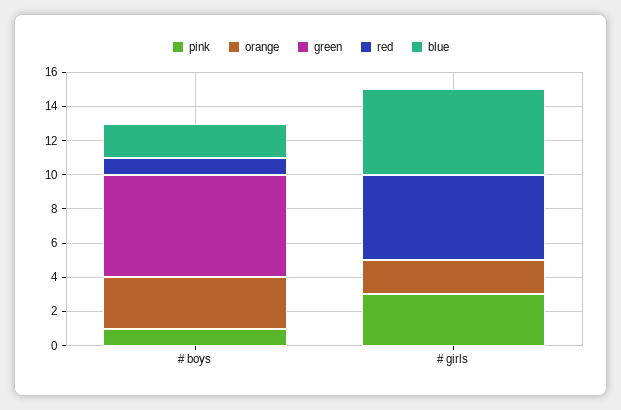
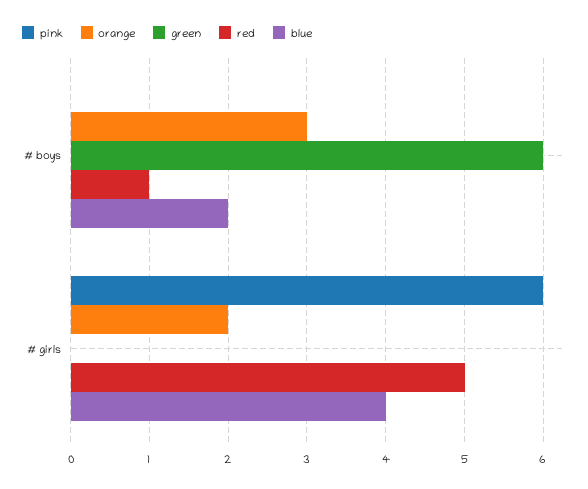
pink, # boys: 1 -> 0
pink, # girls: 3 -> 6
blue, # girls: 5 -> 4

